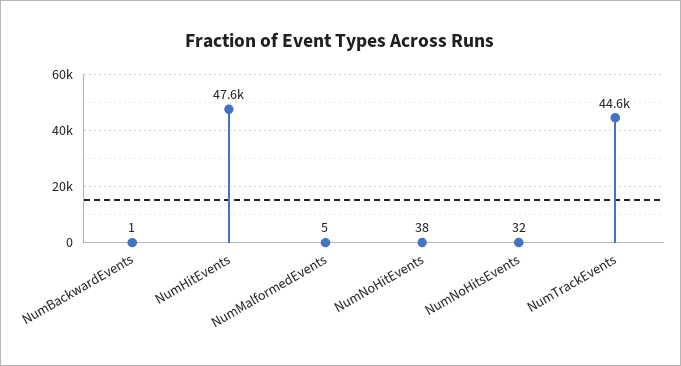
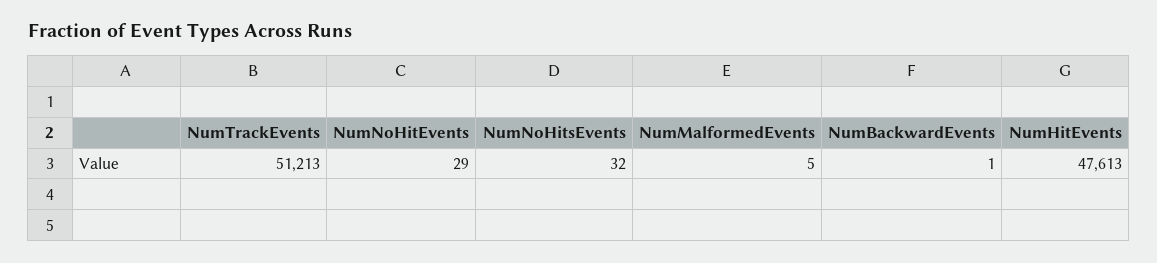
NumNoHitEvents: 38 -> 29
NumTrackEvents: 44600 -> 51213

